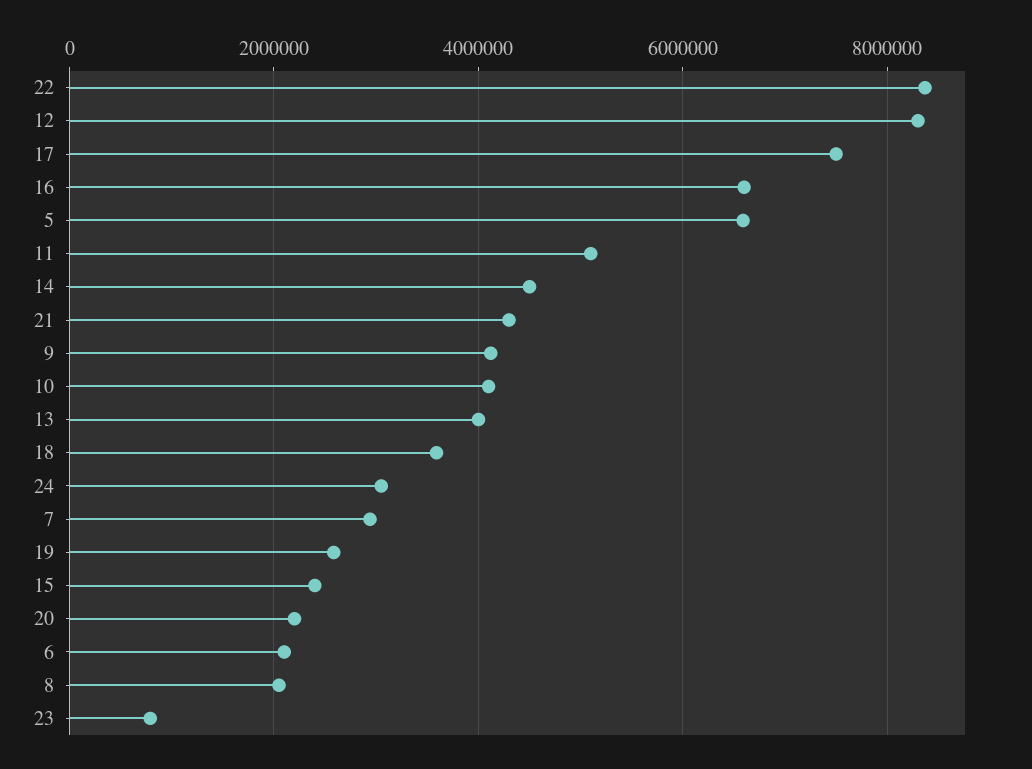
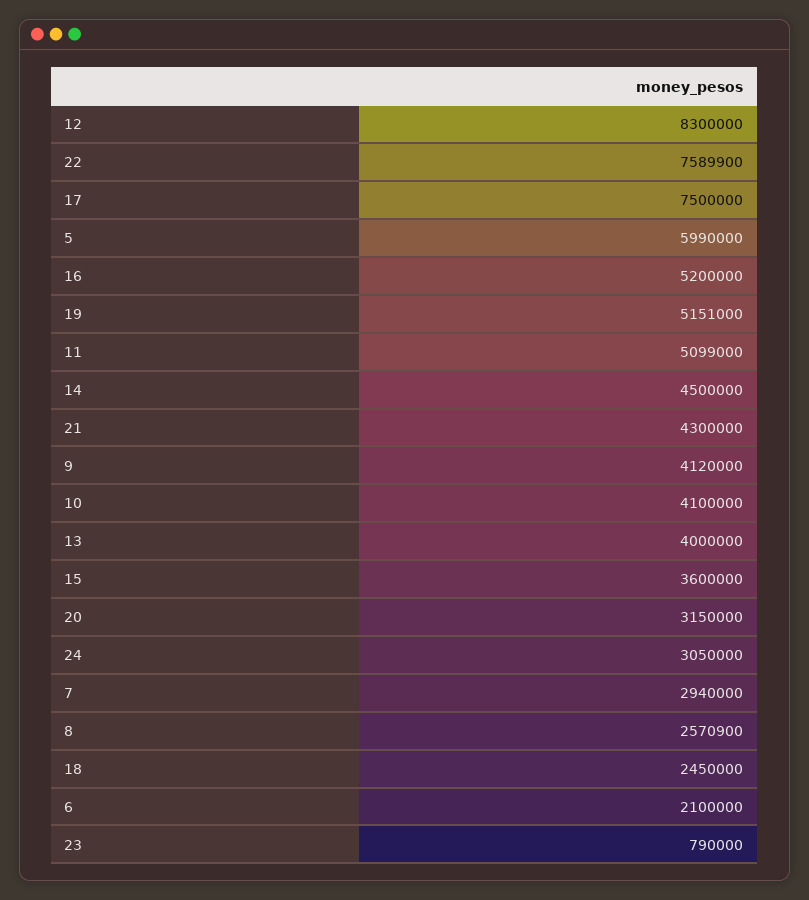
22: 8400000 -> 7589900
16: 6600000 -> 5200000
5: 6600000 -> 5990000
18: 3600000 -> 2450000
19: 2600000 -> 5151000
15: 2400000 -> 3600000
20: 2200000 -> 3150000
8: 2000000 -> 2570900

